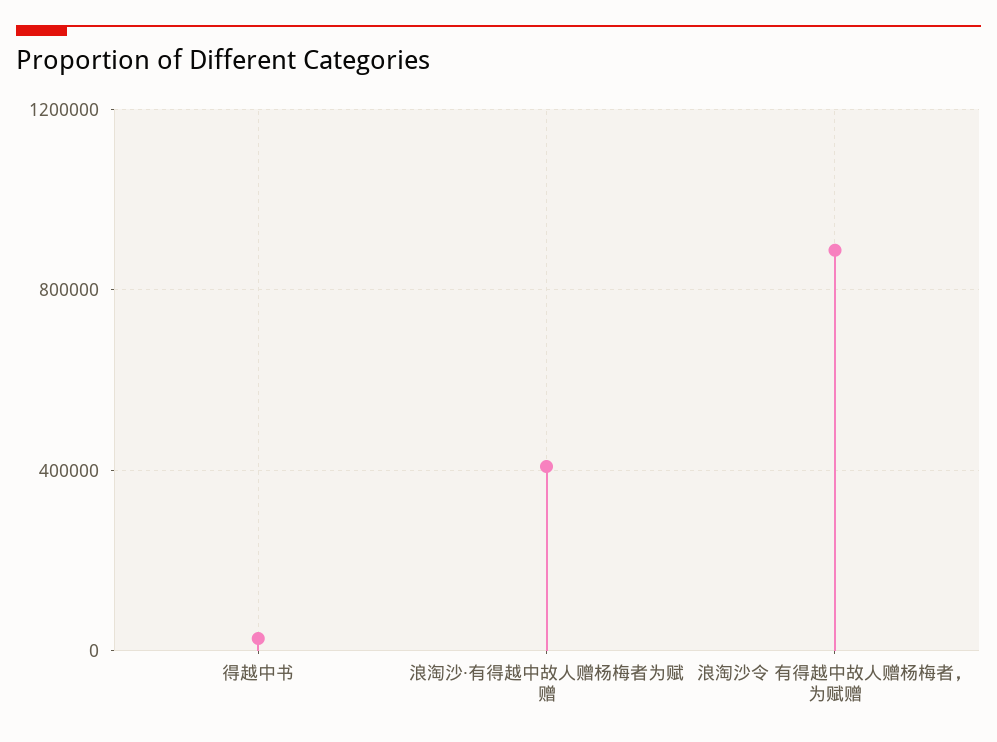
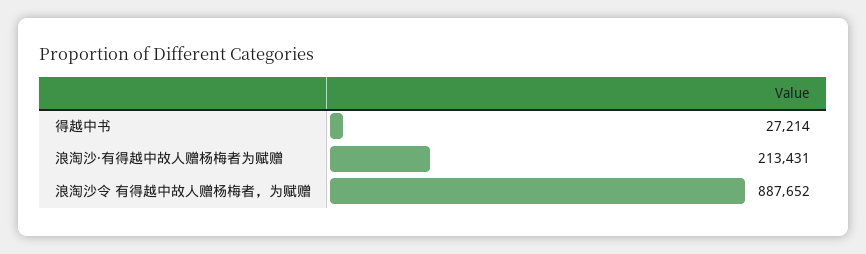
浪淘沙·有得越中故人赠杨梅者为赋赠: 400000 -> 213431

